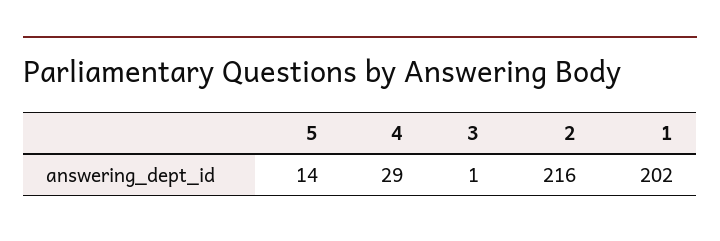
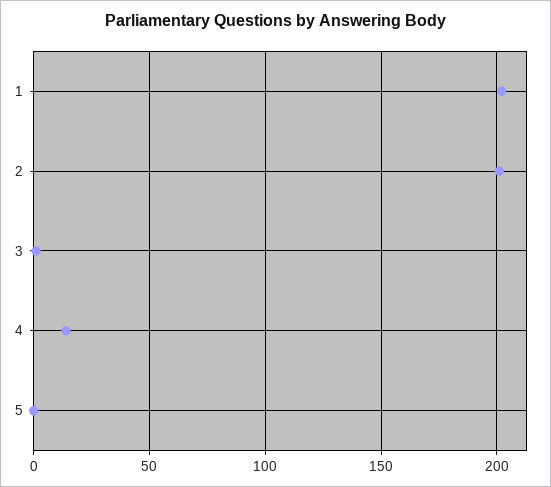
5: 14 -> 0
4: 29 -> 15
2: 216 -> 200

